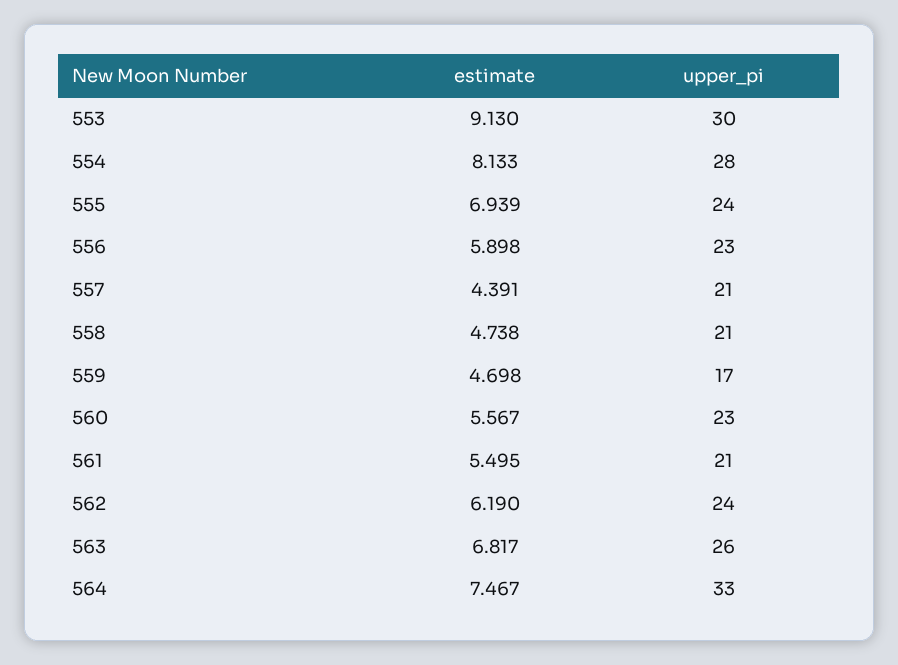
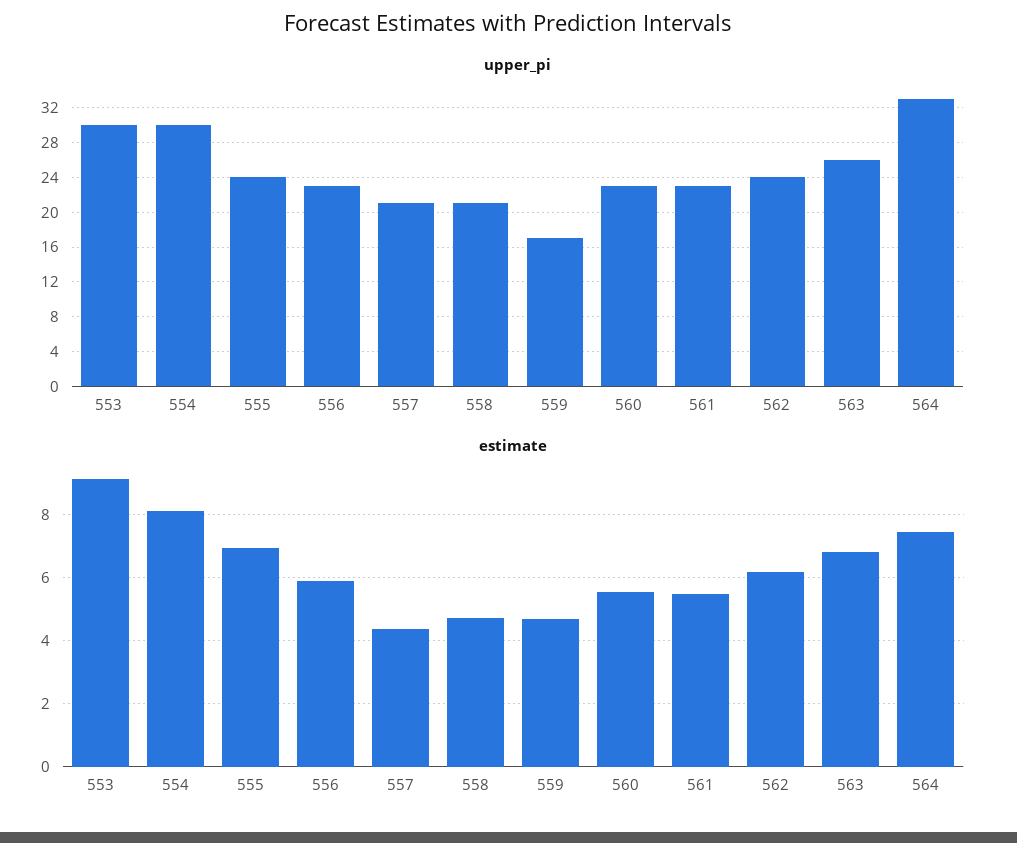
upper_pi, 554: 28 -> 30
upper_pi, 561: 21 -> 23

